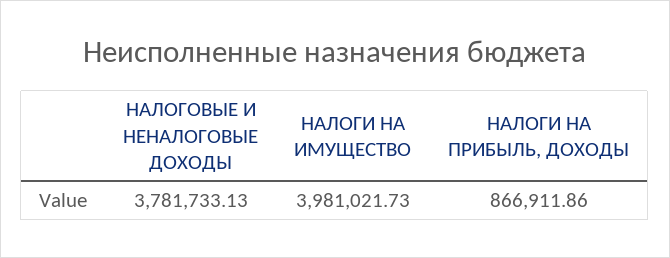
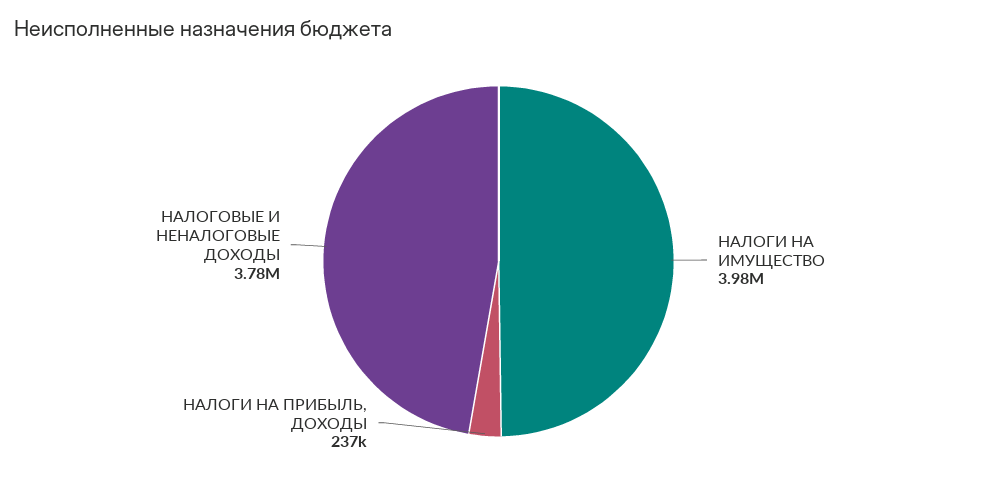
НАЛОГИ НА ПРИБЫЛЬ, ДОХОДЫ: 866911.86 -> 237000

